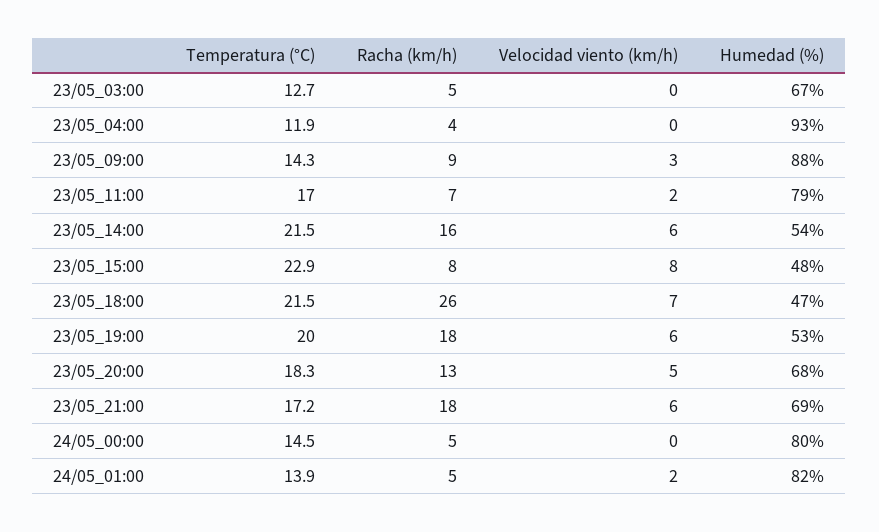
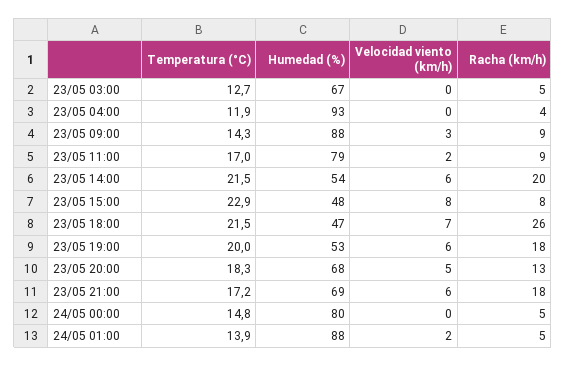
Racha (km/h), 23/05_11:00: 7 -> 9
Racha (km/h), 23/05_14:00: 16 -> 20
Temperatura (°C), 24/05_00:00: 14.5 -> 14.8
Humedad (%), 24/05_01:00: 82 -> 88

